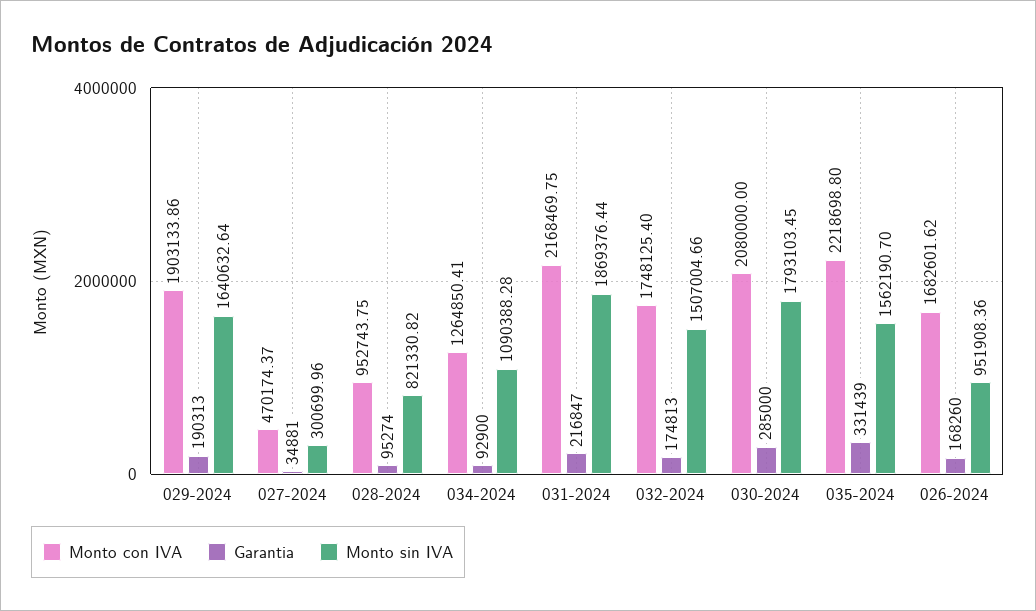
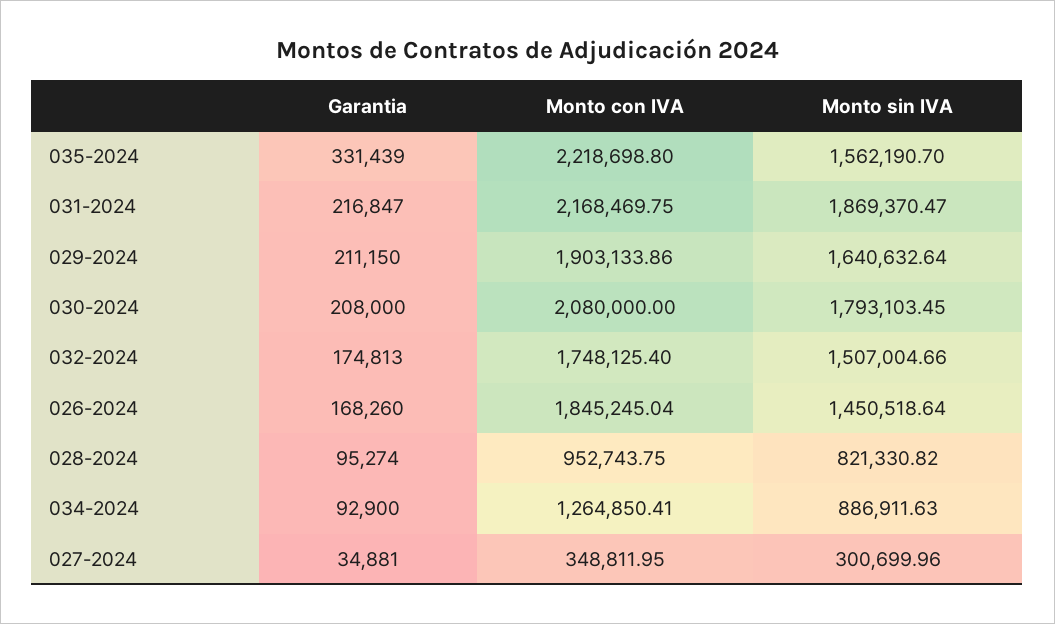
Garantia, 029-2024: 190313 -> 211150
Monto con IVA, 027-2024: 470174.37 -> 348811.95
Monto sin IVA, 034-2024: 1090388.28 -> 886911.63
Monto sin IVA, 031-2024: 1869376.44 -> 1869370.47
Garantia, 030-2024: 285000 -> 208000
Monto con IVA, 026-2024: 1682601.62 -> 1845245.04
Monto sin IVA, 026-2024: 951908.36 -> 1450518.64

